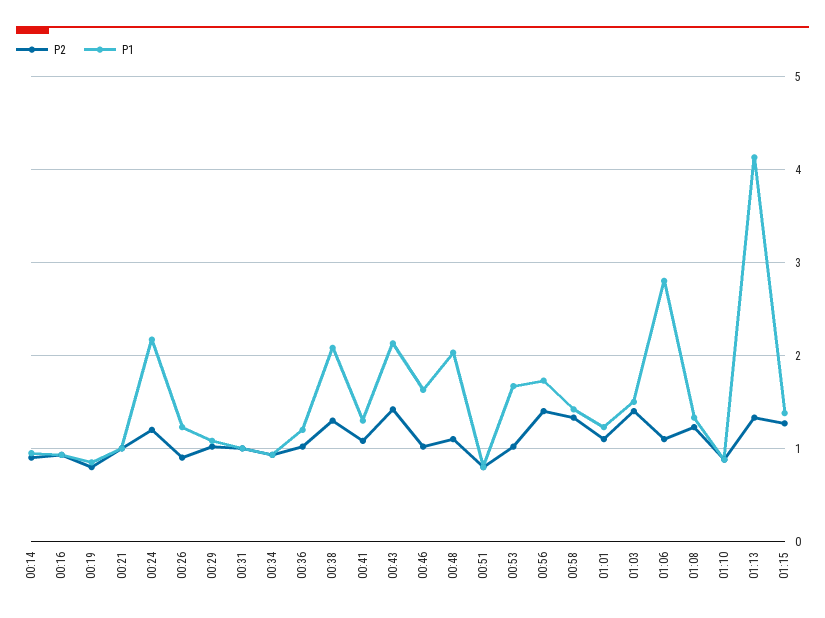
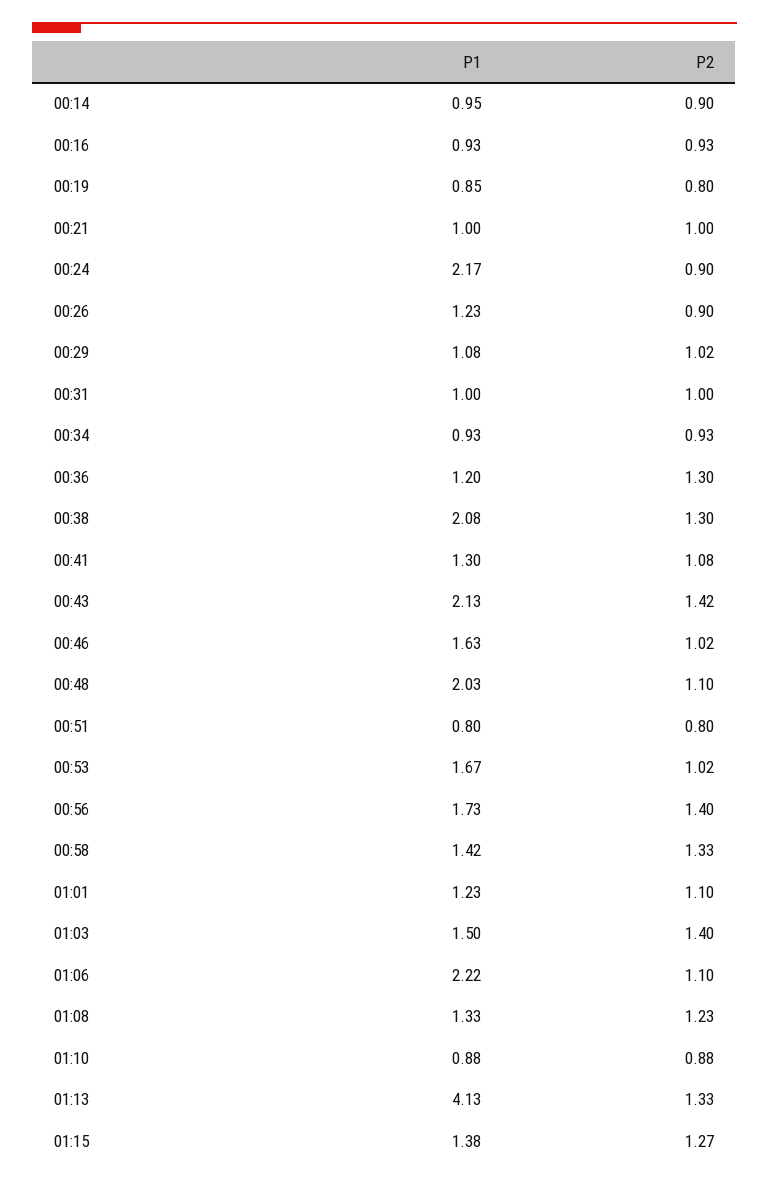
P2, 00:24: 1.2 -> 0.9
P2, 00:36: 1 -> 1.3
P1, 01:06: 2.8 -> 2.22

